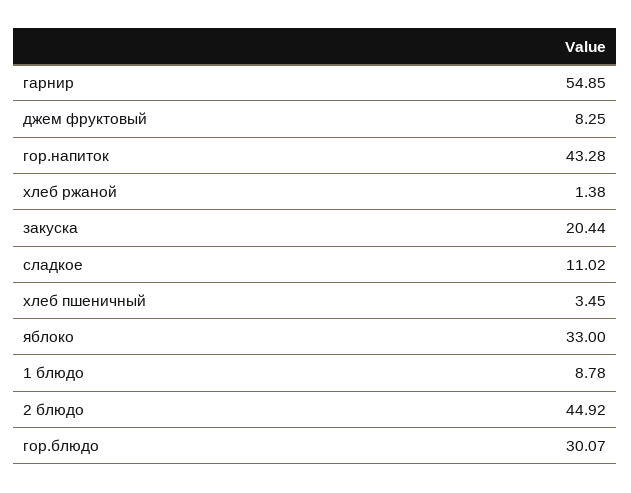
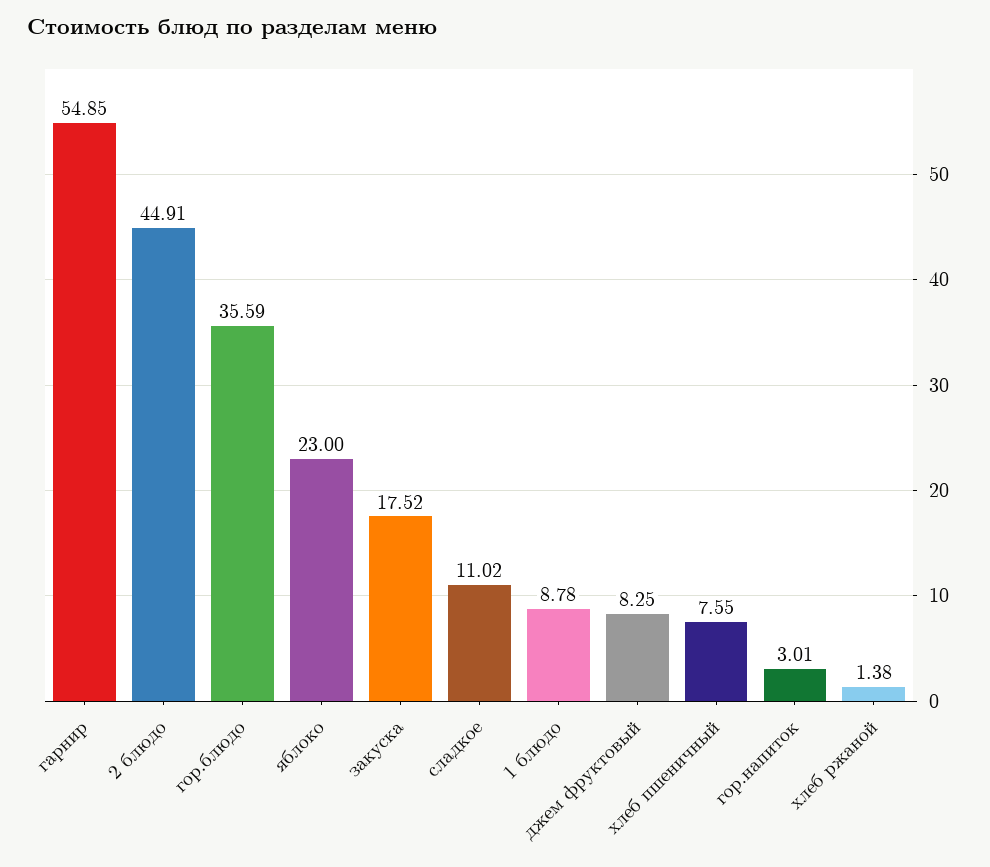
гор.напиток: 43.28 -> 3.01
закуска: 20.44 -> 17.52
хлеб пшеничный: 3.45 -> 7.55
яблоко: 33 -> 23
2 блюдо: 44.92 -> 44.91
гор.блюдо: 30.07 -> 35.59

